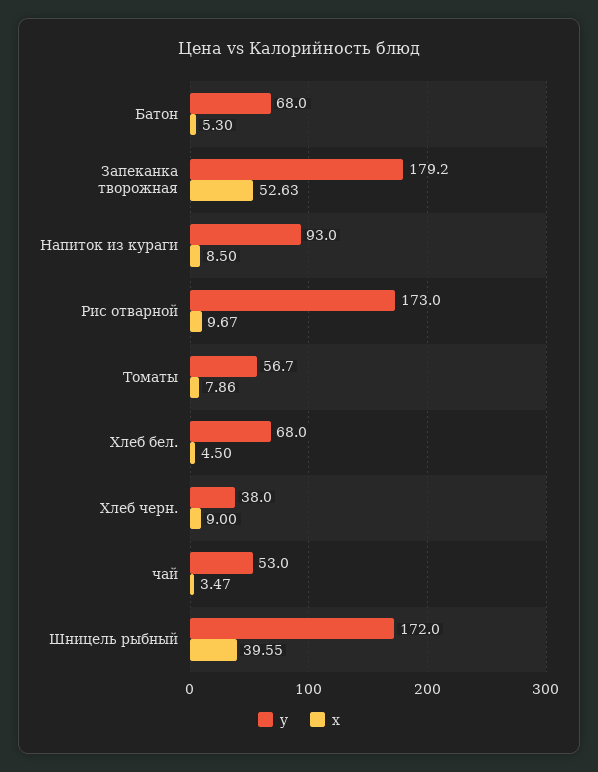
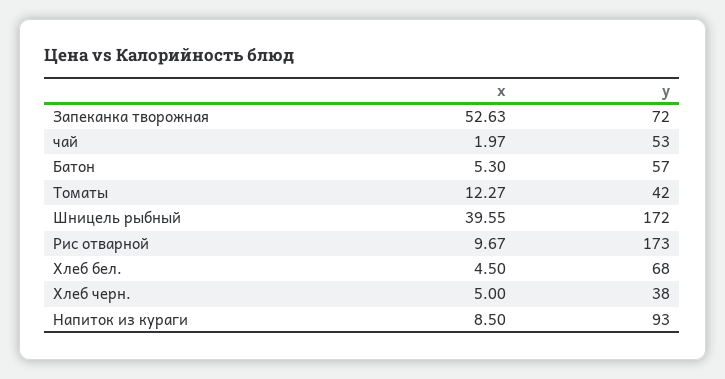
y, Батон: 68 -> 57
y, Запеканка творожная: 179.2 -> 72
y, Томаты: 56.7 -> 42
x, Томаты: 7.86 -> 12.27
x, Хлеб черн.: 9 -> 5
x, чай: 3.47 -> 1.97

